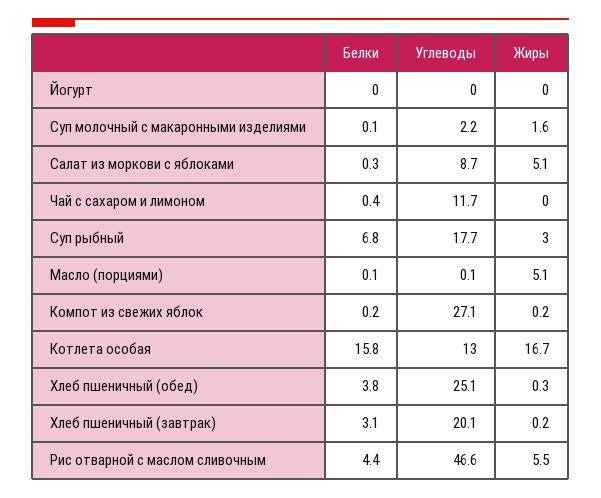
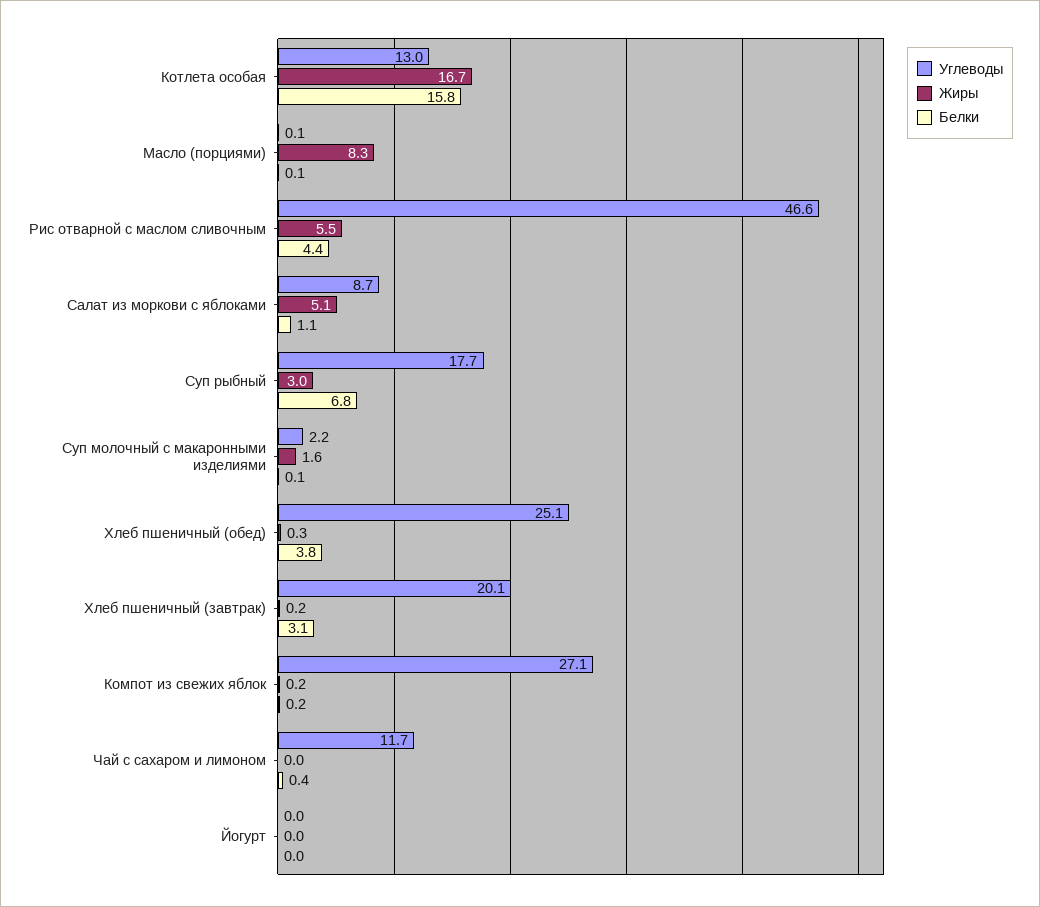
Белки, Салат из моркови с яблоками: 0.3 -> 1.1
Жиры, Масло (порциями): 5.1 -> 8.3

